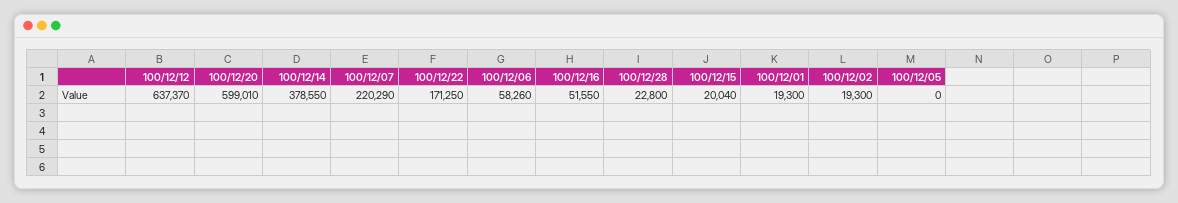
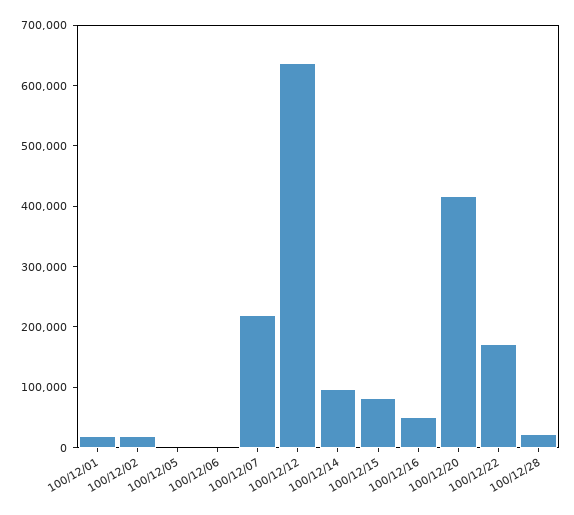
100/12/20: 599010 -> 420000
100/12/14: 378550 -> 100000
100/12/06: 58260 -> 0
100/12/15: 20040 -> 80000

